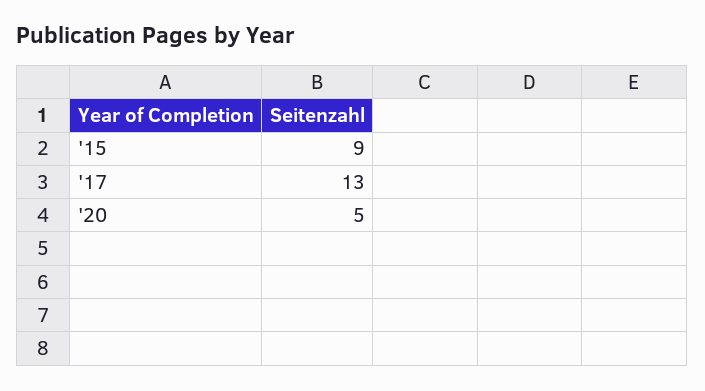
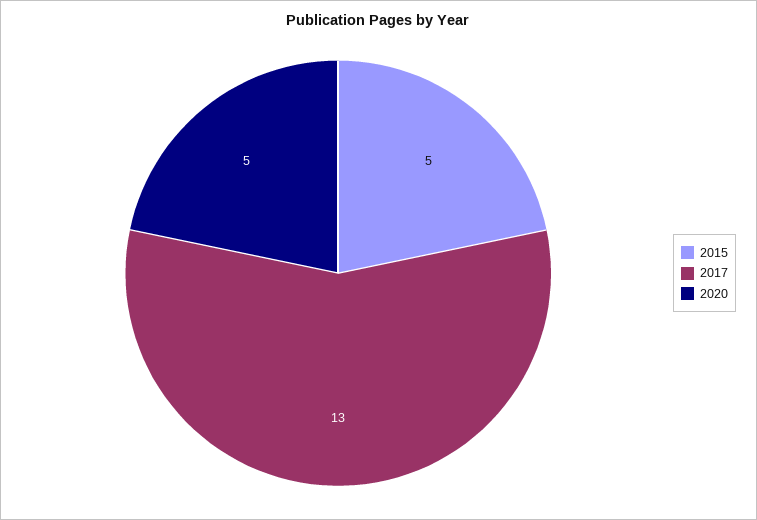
'15: 9 -> 5

